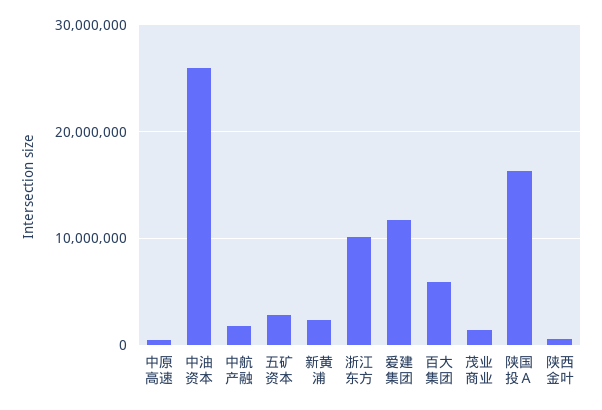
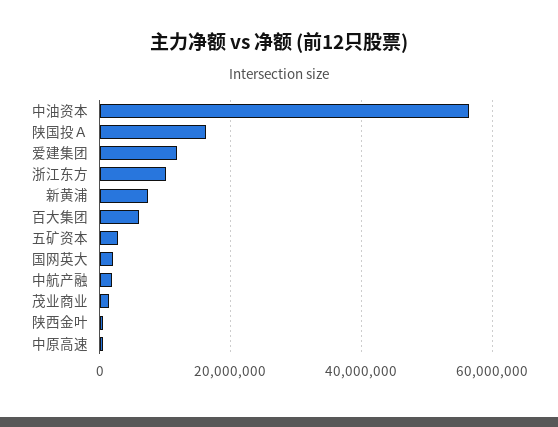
中油资本: 26000000 -> 56000000
新黄浦: 2000000 -> 8000000
国网英大: none -> 2000000

